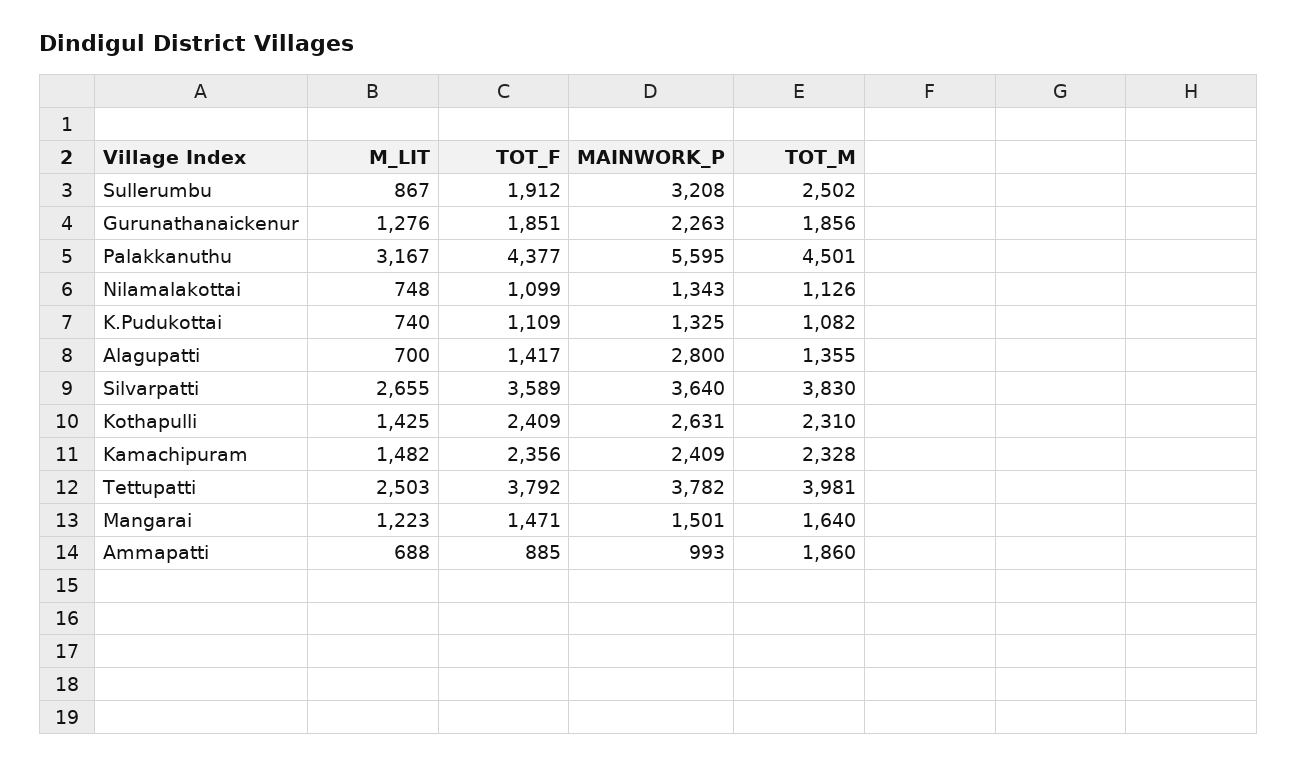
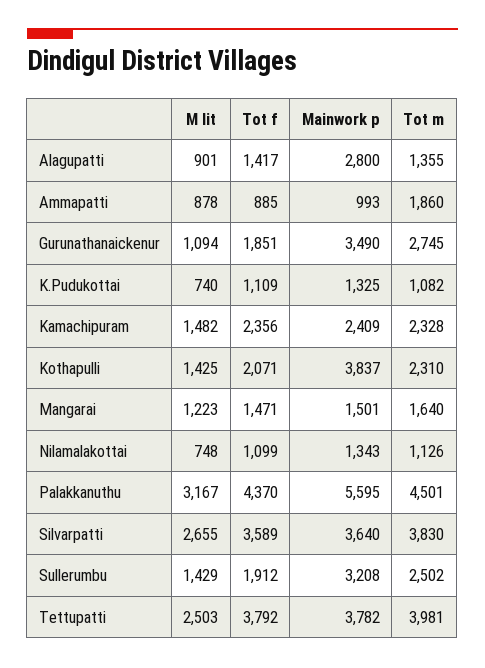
M_LIT, Sullerumbu: 867 -> 1429
M_LIT, Gurunathanaickenur: 1276 -> 1094
MAINWORK_P, Gurunathanaickenur: 2263 -> 3490
TOT_M, Gurunathanaickenur: 1856 -> 2745
TOT_F, Palakkanuthu: 4377 -> 4370
M_LIT, Alagupatti: 700 -> 901
TOT_F, Kothapulli: 2409 -> 2071
MAINWORK_P, Kothapulli: 2631 -> 3837
M_LIT, Ammapatti: 688 -> 878

